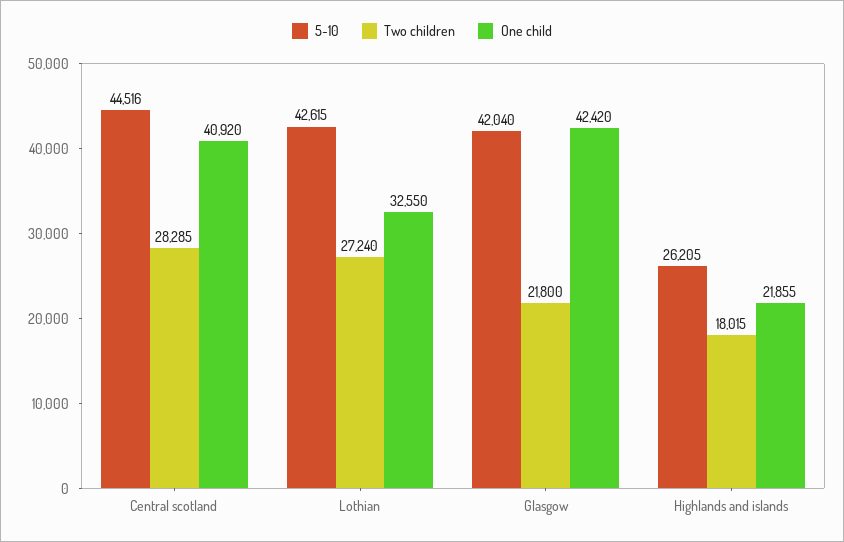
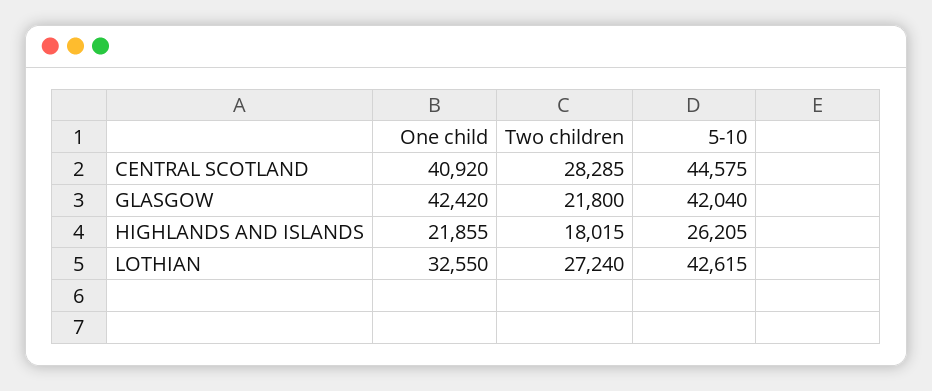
5-10, Central scotland: 44516 -> 44575

